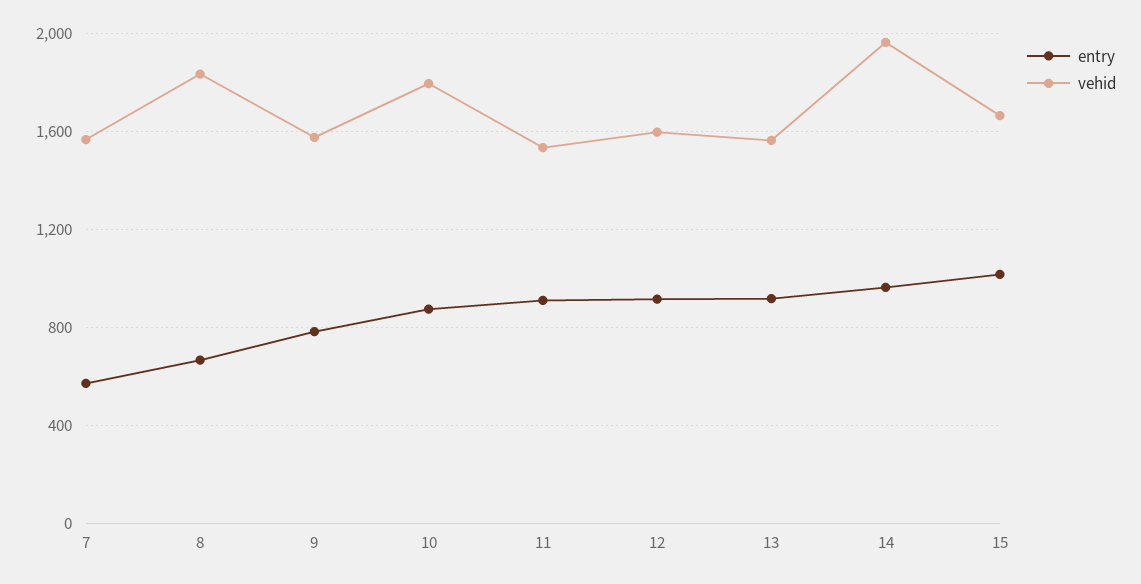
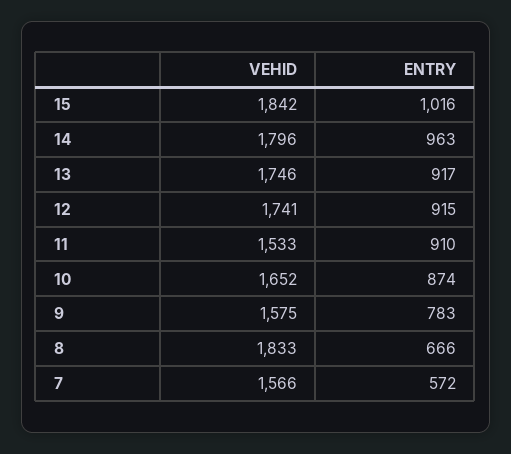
vehid, 10: 1800 -> 1652
vehid, 12: 1600 -> 1741
vehid, 13: 1550 -> 1746
vehid, 14: 1950 -> 1796
vehid, 15: 1650 -> 1842

